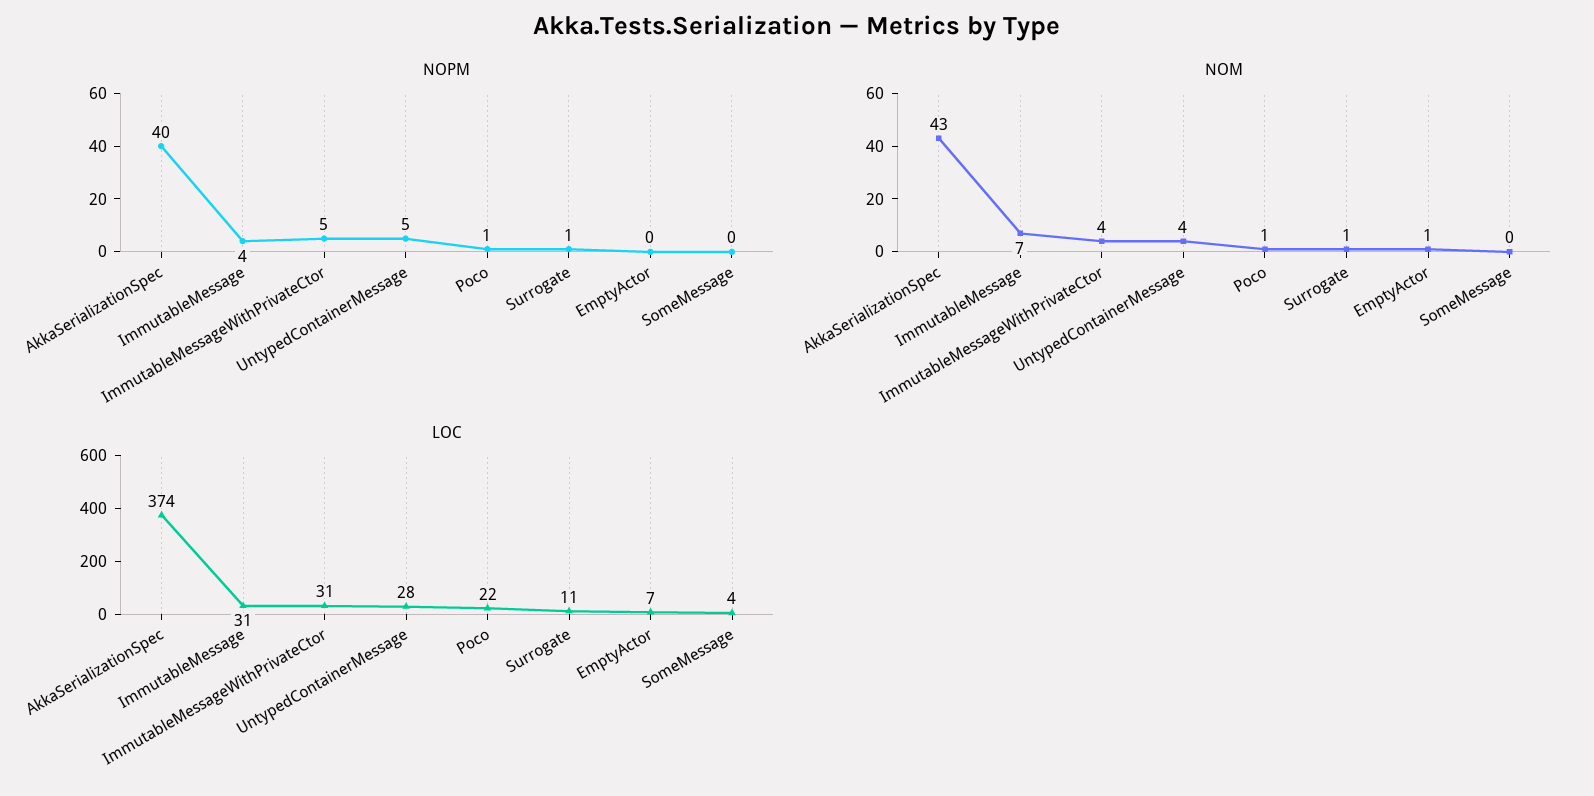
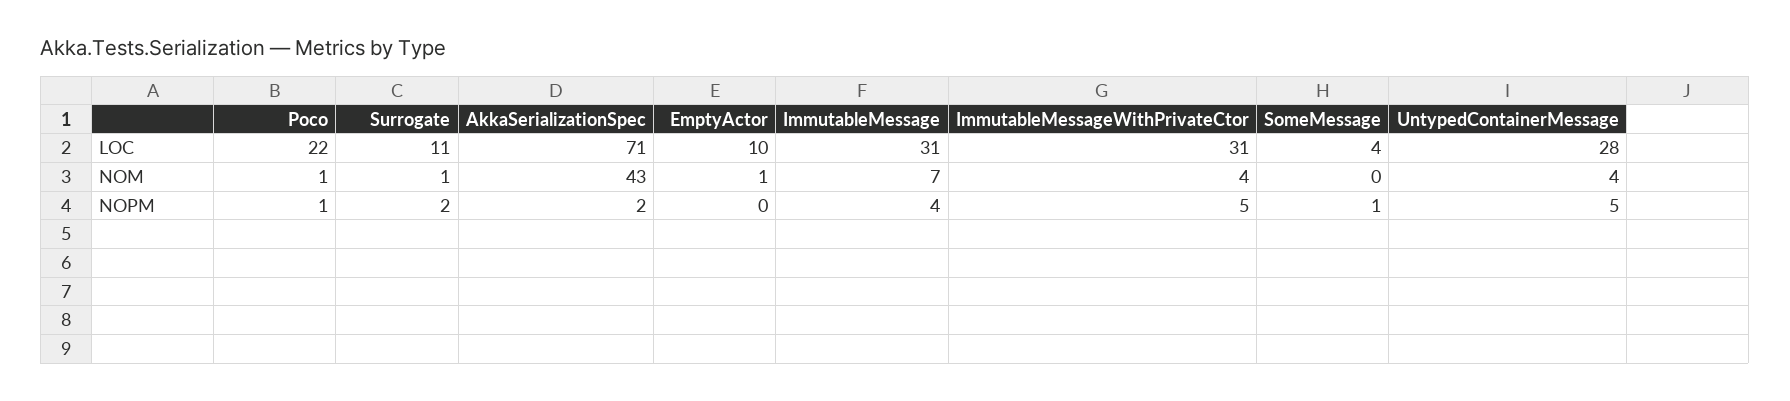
NOPM, AkkaSerializationSpec: 40 -> 2
NOPM, Surrogate: 1 -> 2
NOPM, SomeMessage: 0 -> 1
LOC, AkkaSerializationSpec: 374 -> 71
LOC, EmptyActor: 7 -> 10

